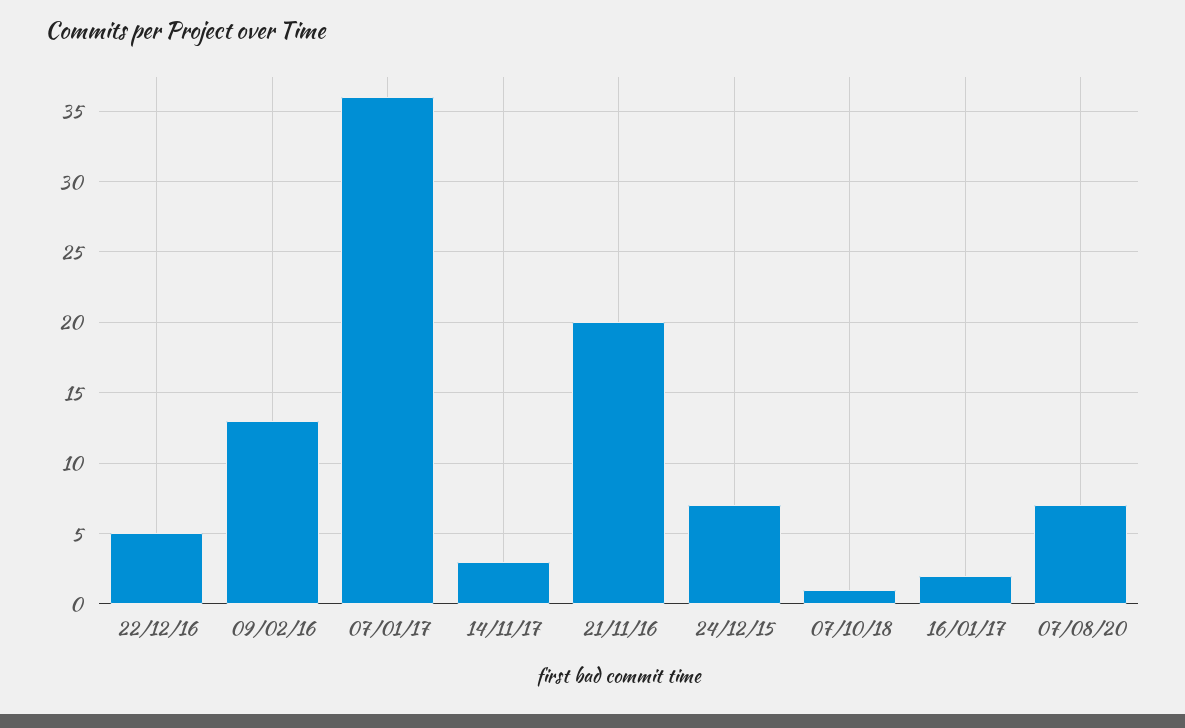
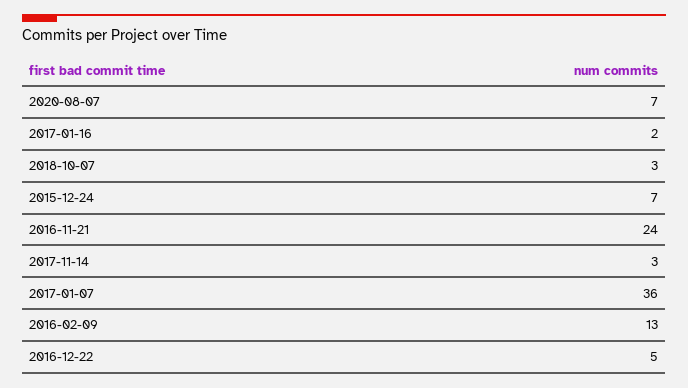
21/11/16: 20 -> 24
07/10/18: 1 -> 3

